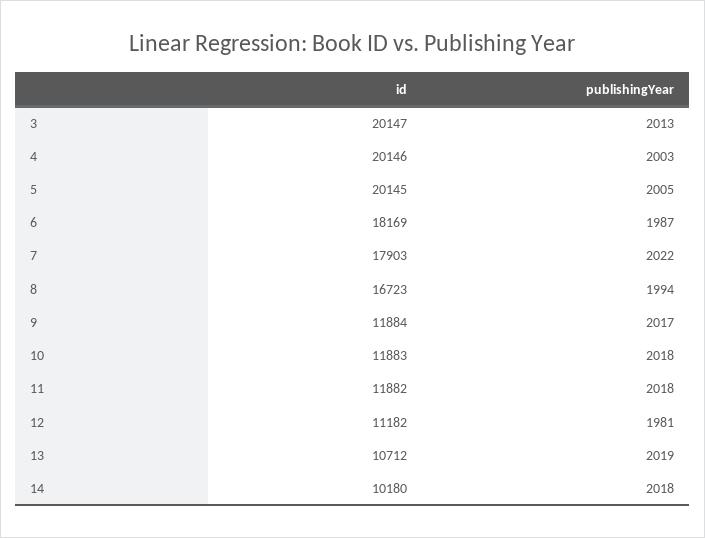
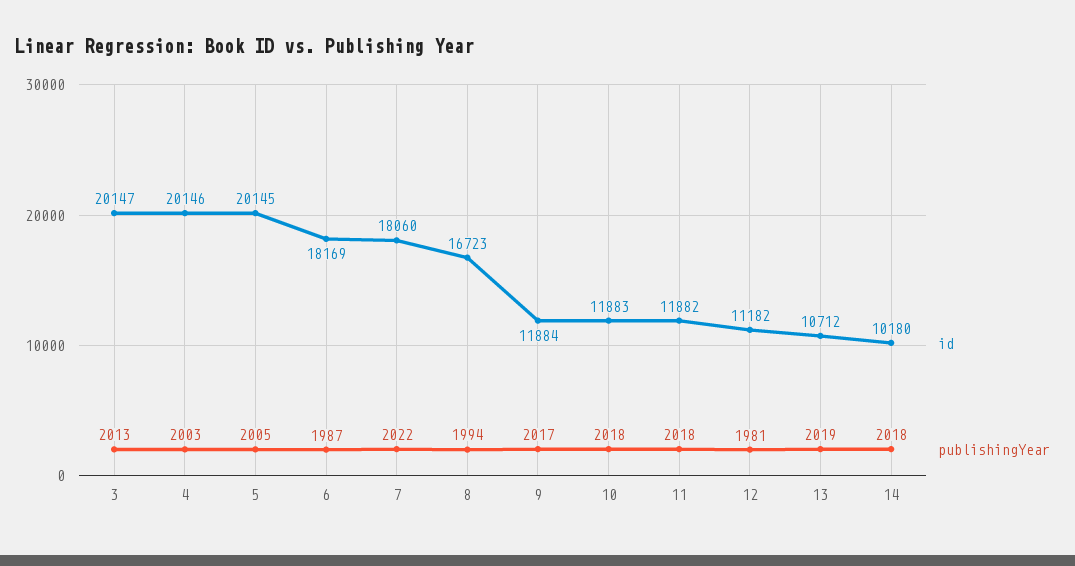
id, 7: 17903 -> 18060

